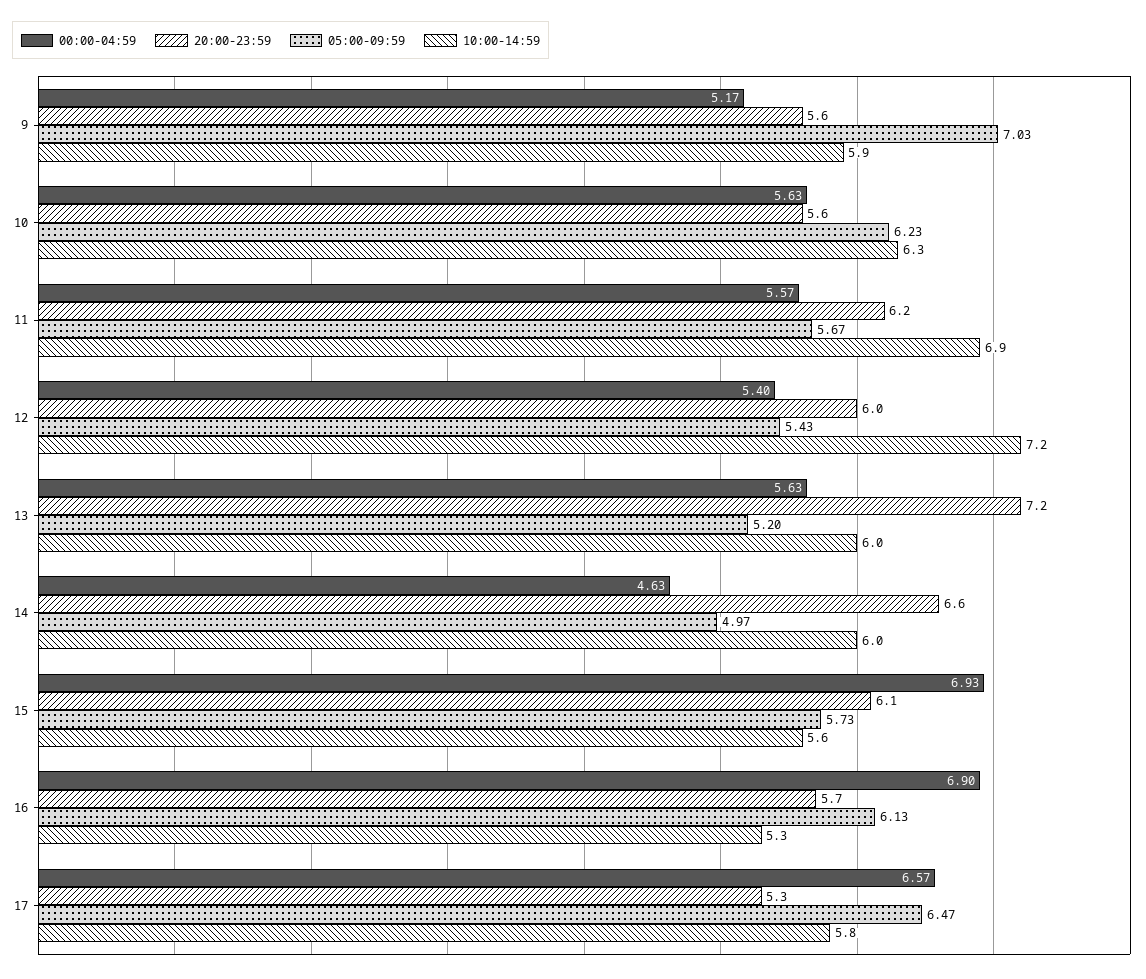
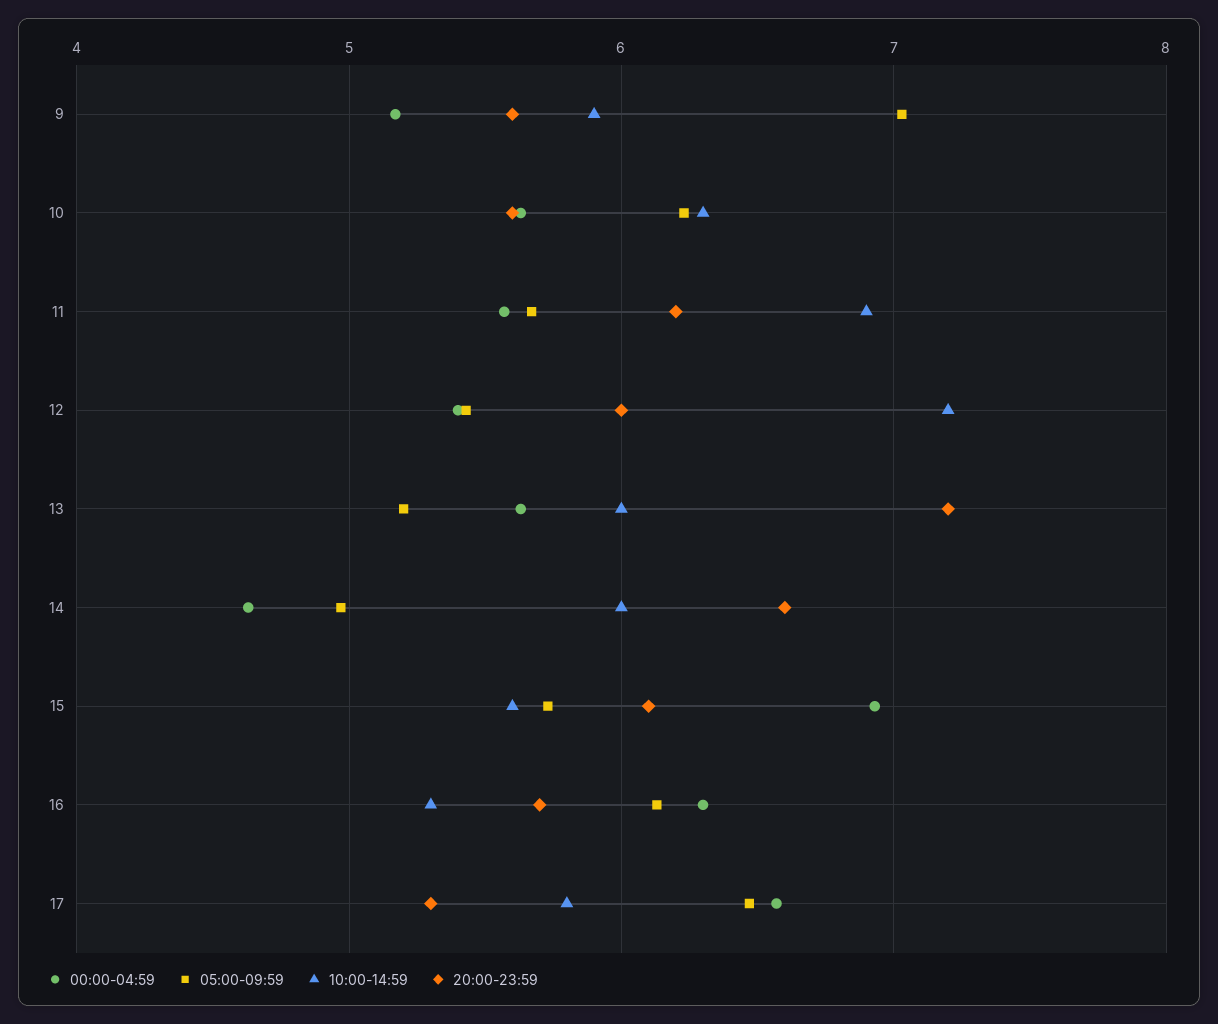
00:00-04:59, 16: 6.9 -> 6.3

